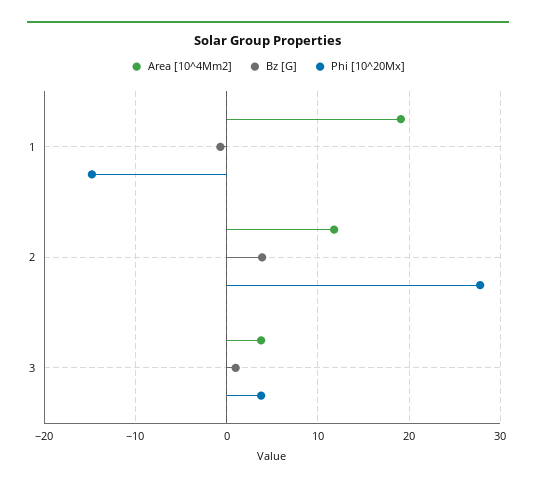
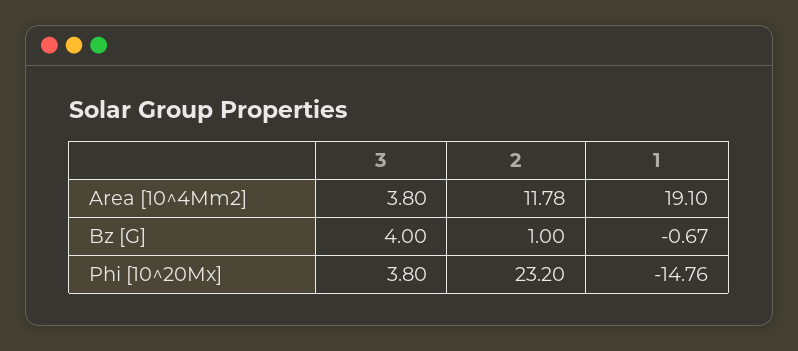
Bz [G], 2: 4 -> 1
Phi [10^20Mx], 2: 28 -> 23.2
Bz [G], 3: 1 -> 4

